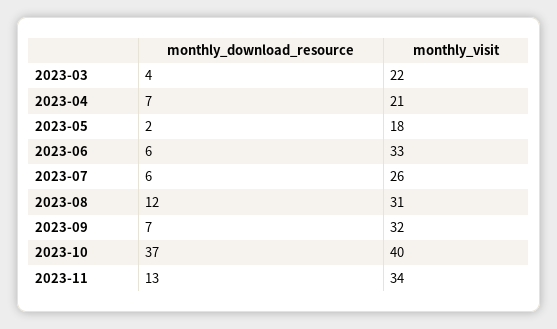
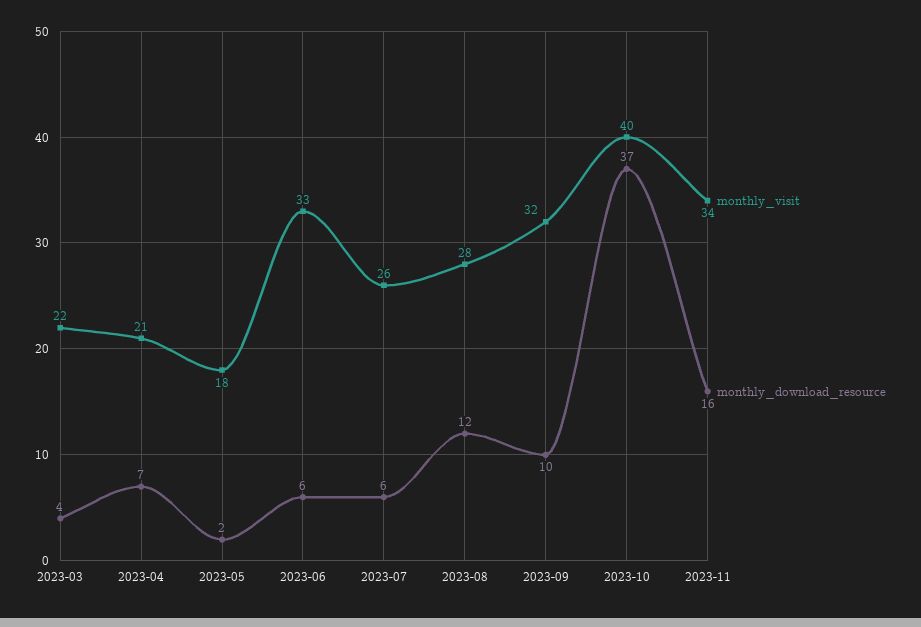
monthly_visit, 2023-08: 31 -> 28
monthly_download_resource, 2023-09: 7 -> 10
monthly_download_resource, 2023-11: 13 -> 16

